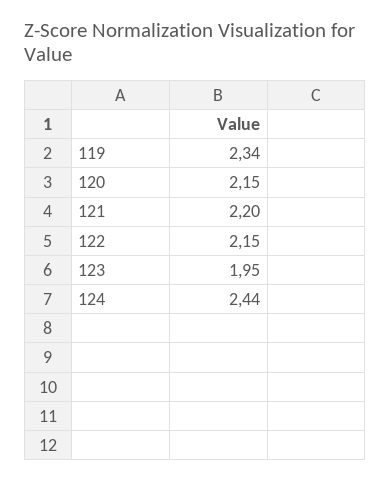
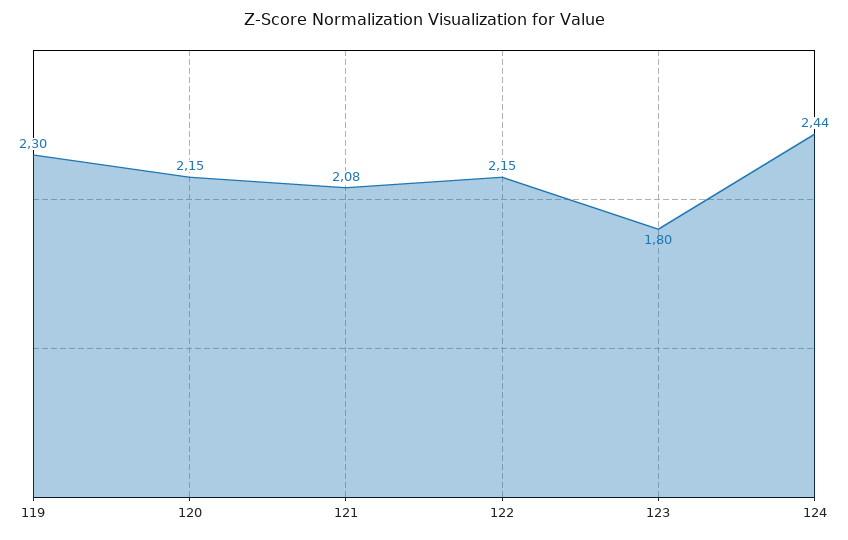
119: 2.34 -> 2.3
121: 2.2 -> 2.08
123: 1.95 -> 1.8

